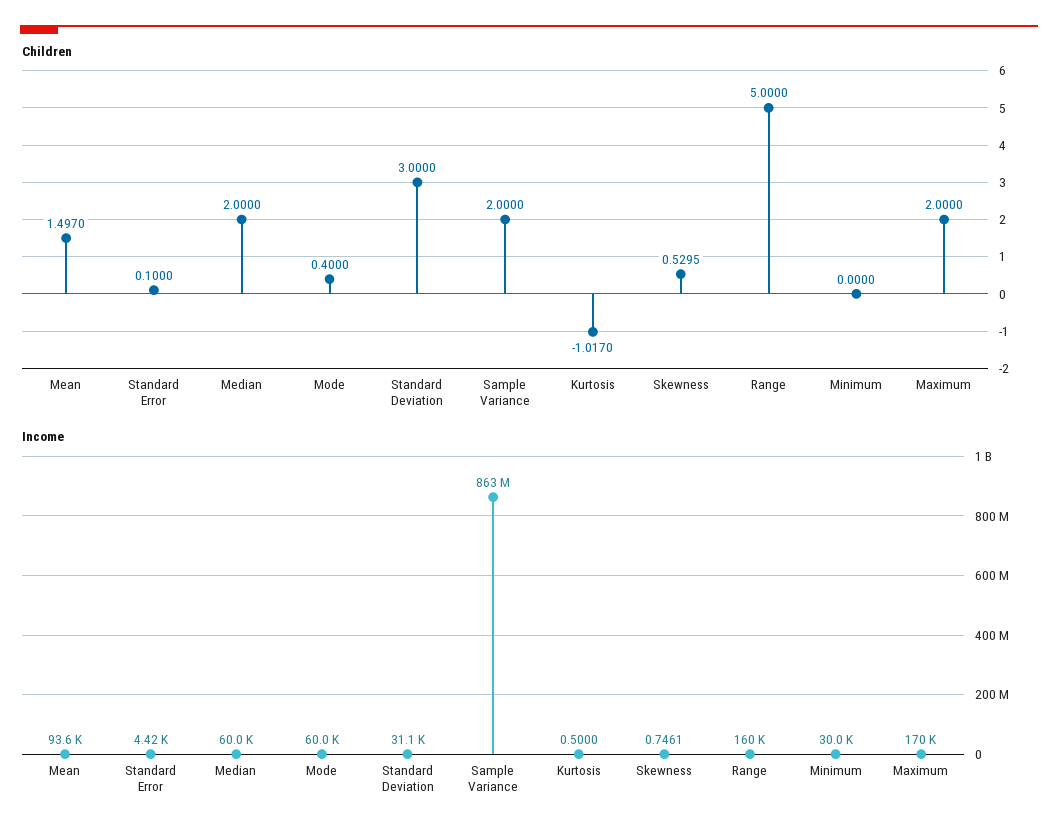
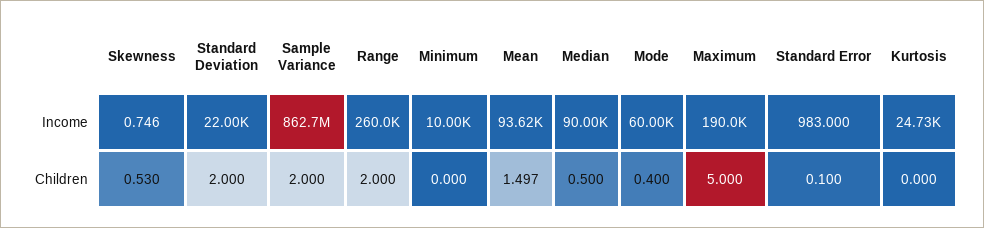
Children, Median: 2 -> 0.5
Children, Standard Deviation: 3 -> 2
Children, Kurtosis: -1.017 -> 0
Children, Range: 5 -> 2
Children, Maximum: 2 -> 5
Income, Standard Error: 4420 -> 983
Income, Median: 60000 -> 90000
Income, Standard Deviation: 31100 -> 22000
Income, Kurtosis: 0.5 -> 24730
Income, Range: 160000 -> 260000
Income, Minimum: 30000 -> 10000
Income, Maximum: 170000 -> 190000

